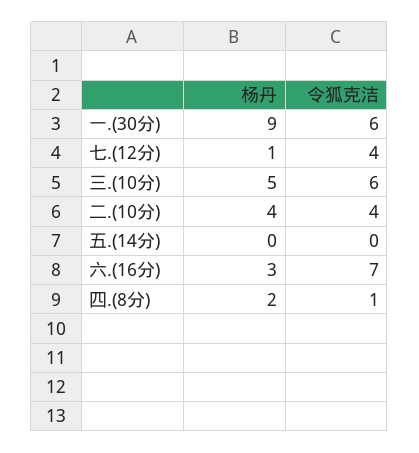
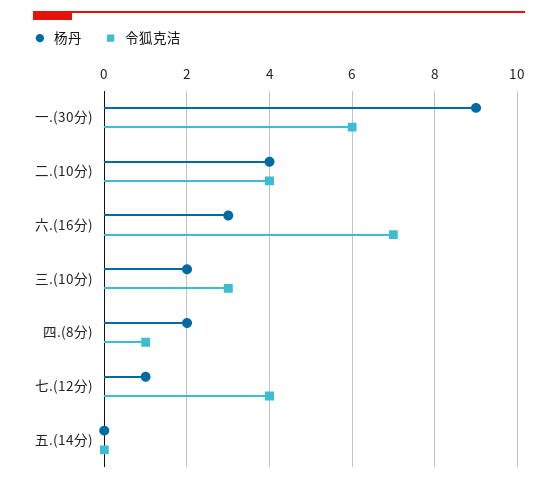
杨丹, 三.(10分): 5 -> 2
令狐克洁, 三.(10分): 6 -> 3

